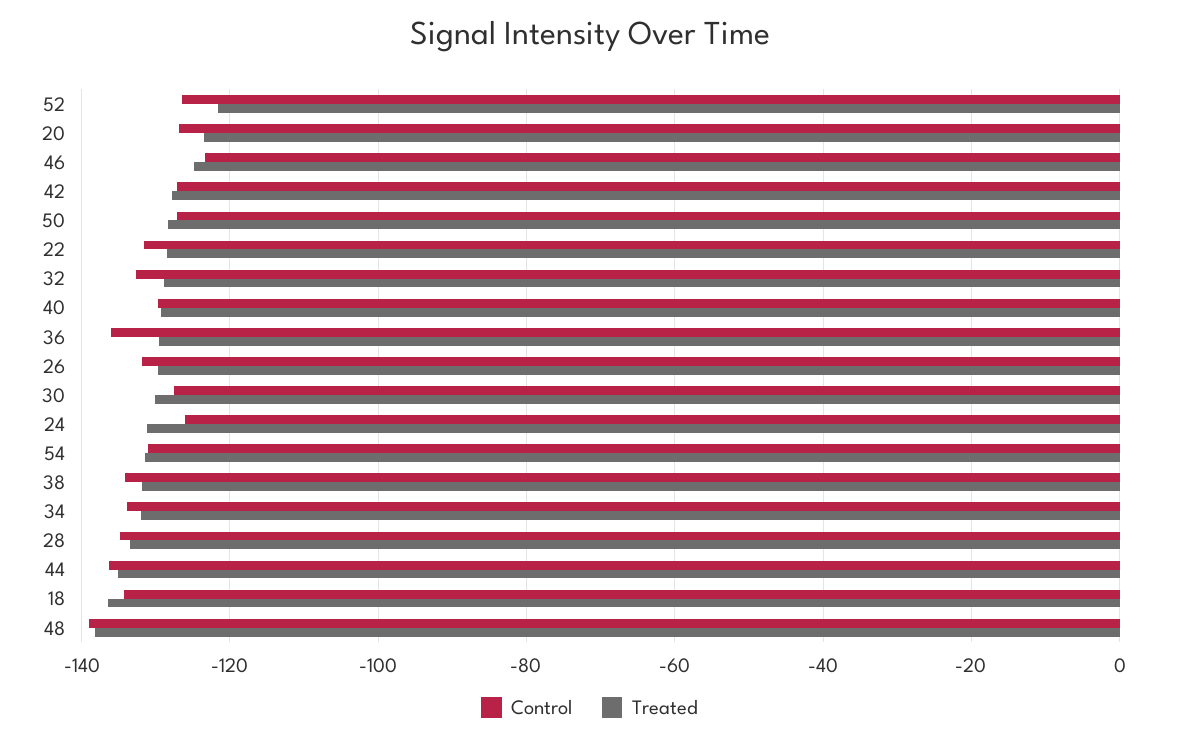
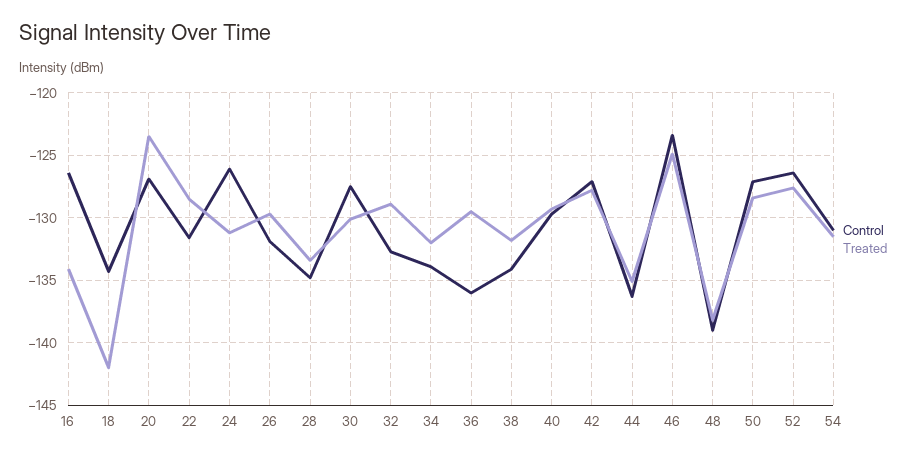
Treated, 52: -122 -> -127.5
Treated, 18: -136 -> -142
Control, 16: none -> -126.5
Treated, 16: none -> -134

